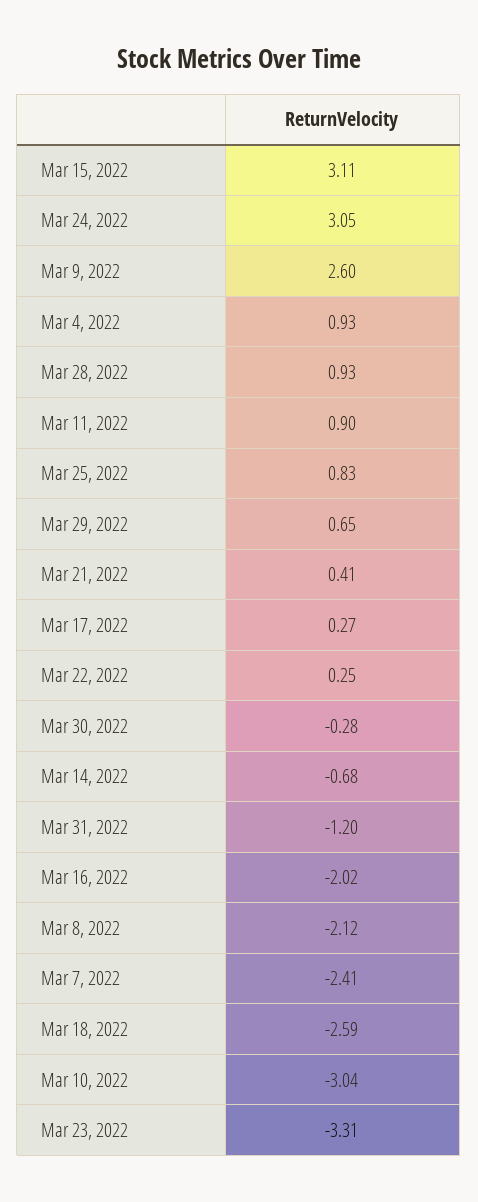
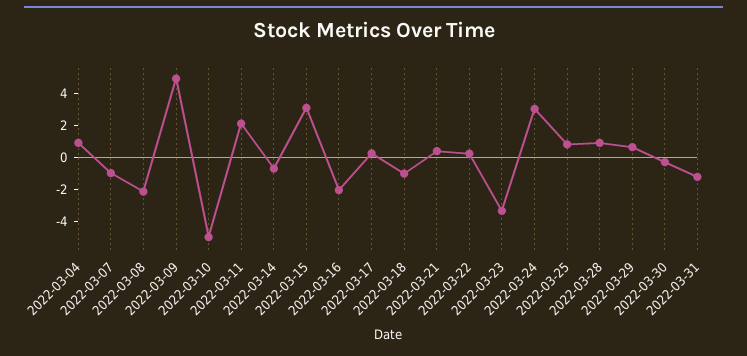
Mar 9, 2022: 2.6 -> 5
Mar 11, 2022: 0.9 -> 2
Mar 7, 2022: -2.41 -> -1
Mar 18, 2022: -2.59 -> -1
Mar 10, 2022: -3.04 -> -5

